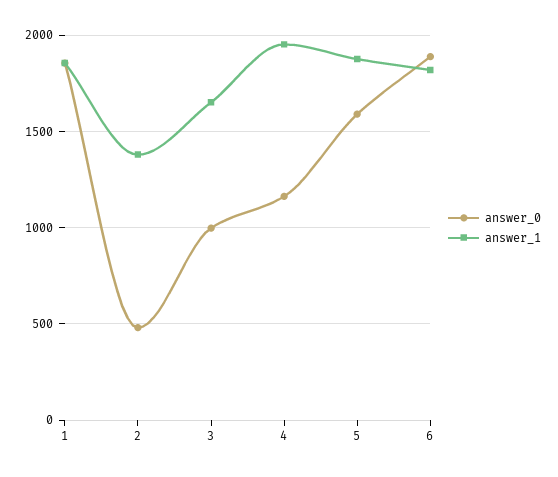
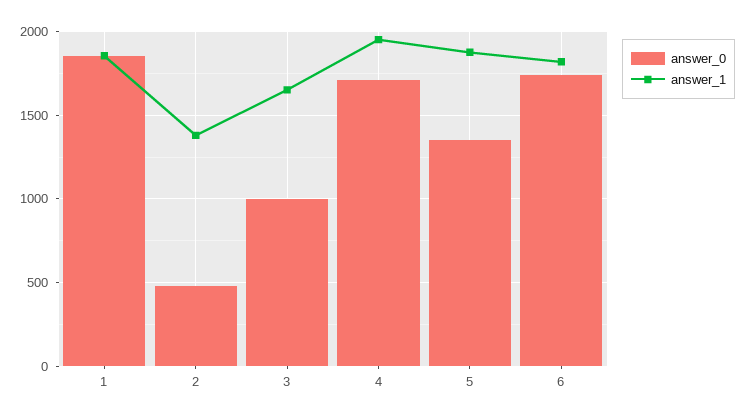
answer_0, 4: 1150 -> 1700
answer_0, 5: 1600 -> 1350
answer_0, 6: 1900 -> 1750

